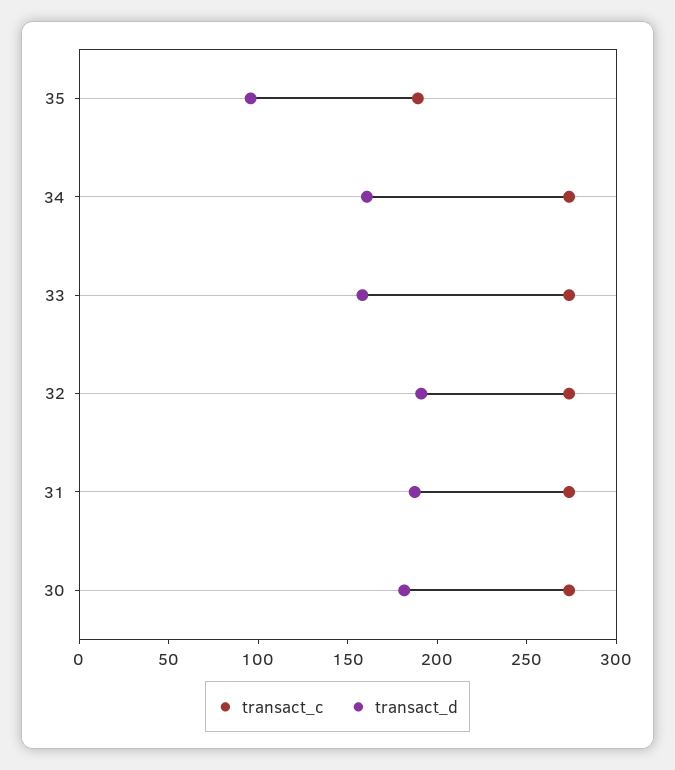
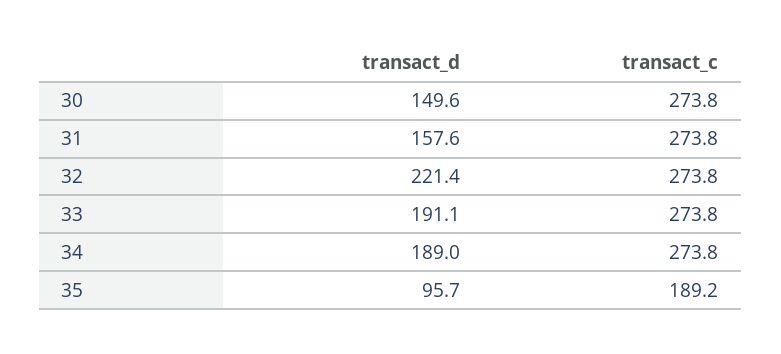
transact_d, 34: 160 -> 189
transact_d, 33: 160 -> 191.1
transact_d, 32: 190 -> 221.4
transact_d, 31: 190 -> 157.6
transact_d, 30: 180 -> 149.6

